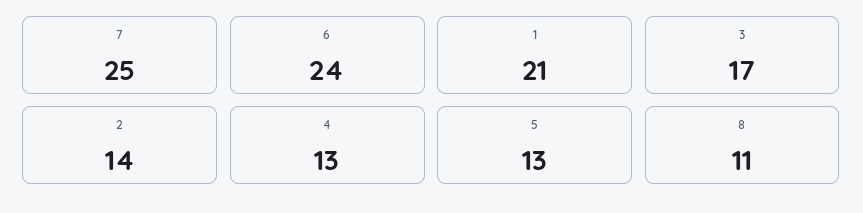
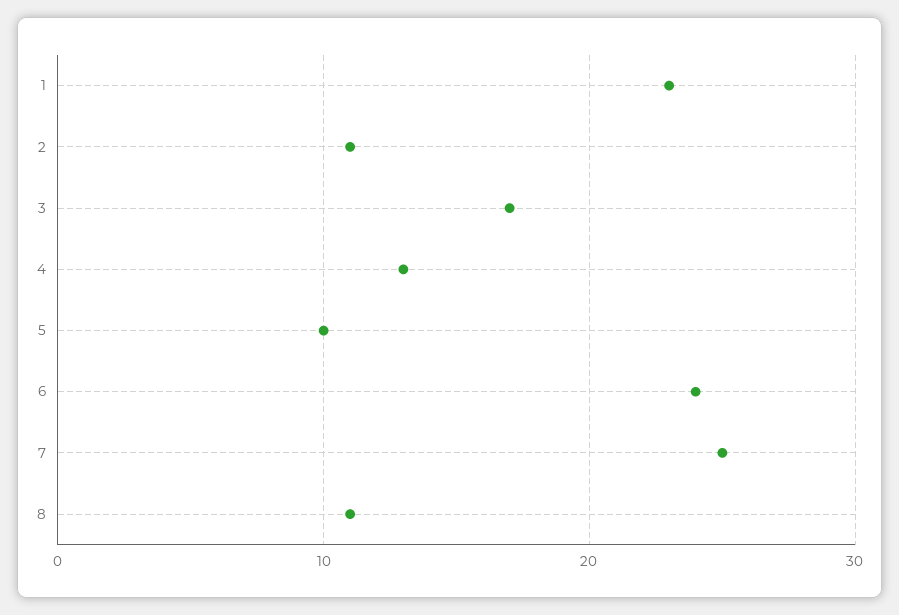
1: 21 -> 23
2: 14 -> 11
5: 13 -> 10

